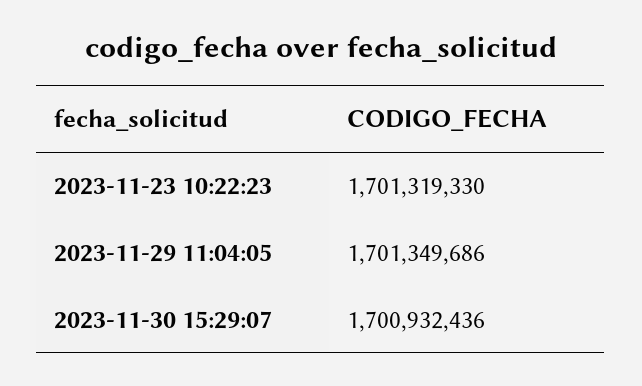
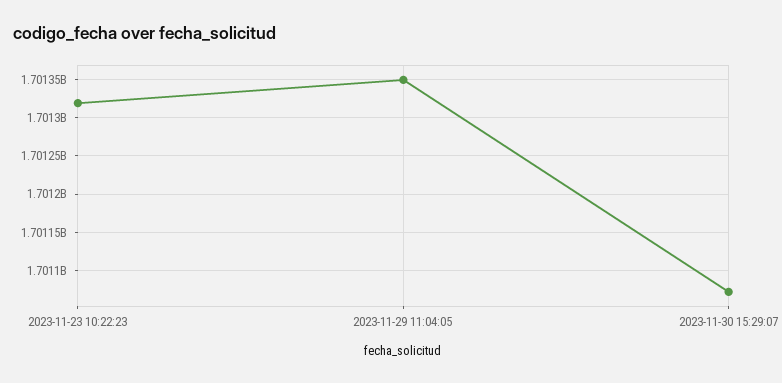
2023-11-30 15:29:07: 1700932436 -> 1701070000

